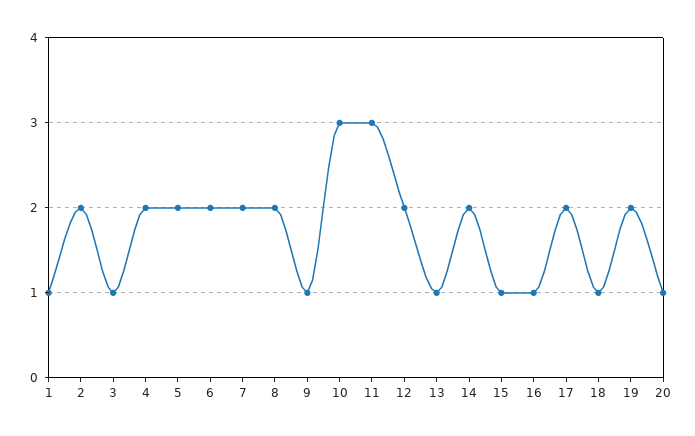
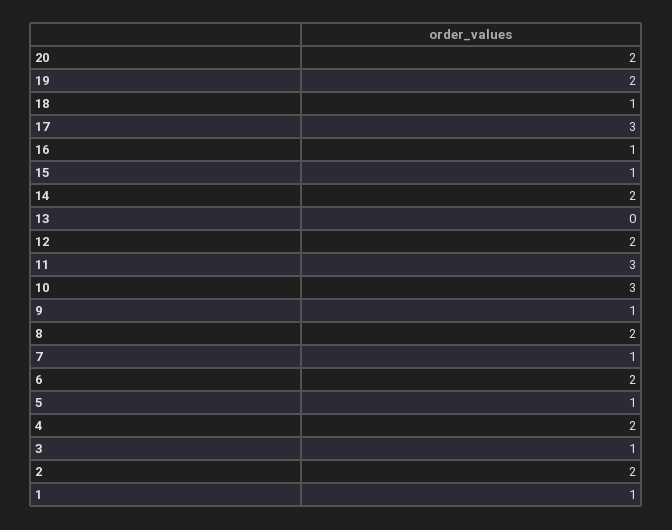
5: 2 -> 1
7: 2 -> 1
13: 1 -> 0
17: 2 -> 3
20: 1 -> 2

